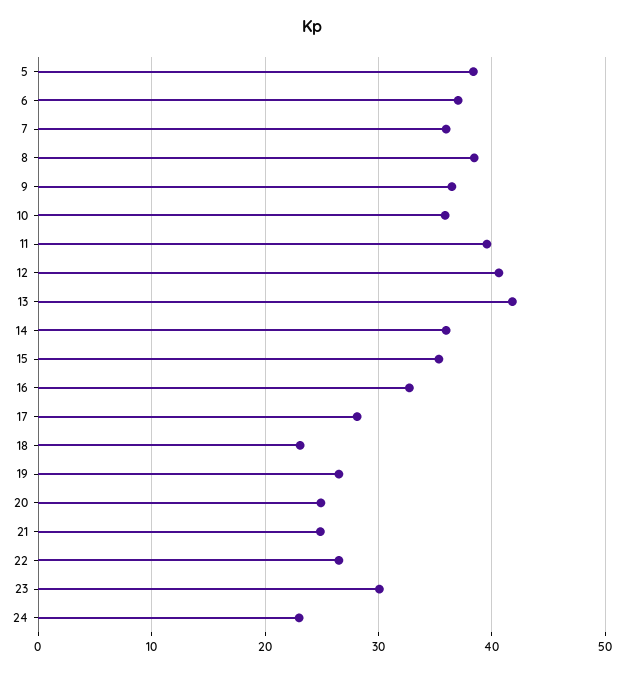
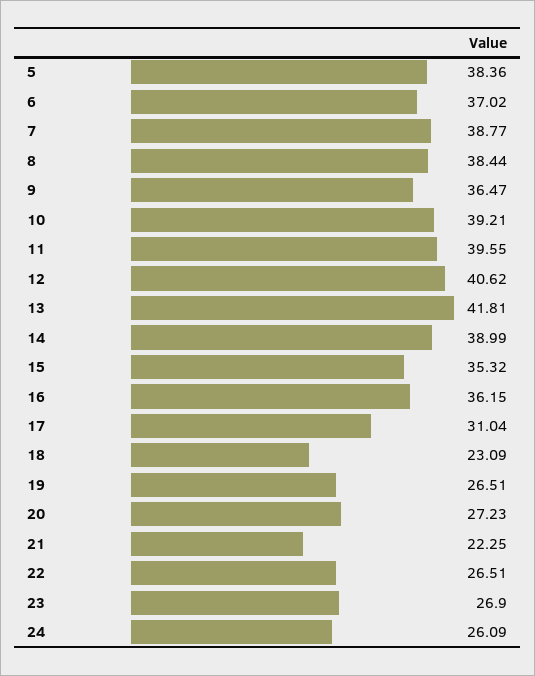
7: 36 -> 38.77
10: 36 -> 39.21
14: 36 -> 38.99
16: 33 -> 36.15
17: 28 -> 31.04
20: 25 -> 27.23
21: 25 -> 22.25
23: 30 -> 26.9
24: 23 -> 26.09

